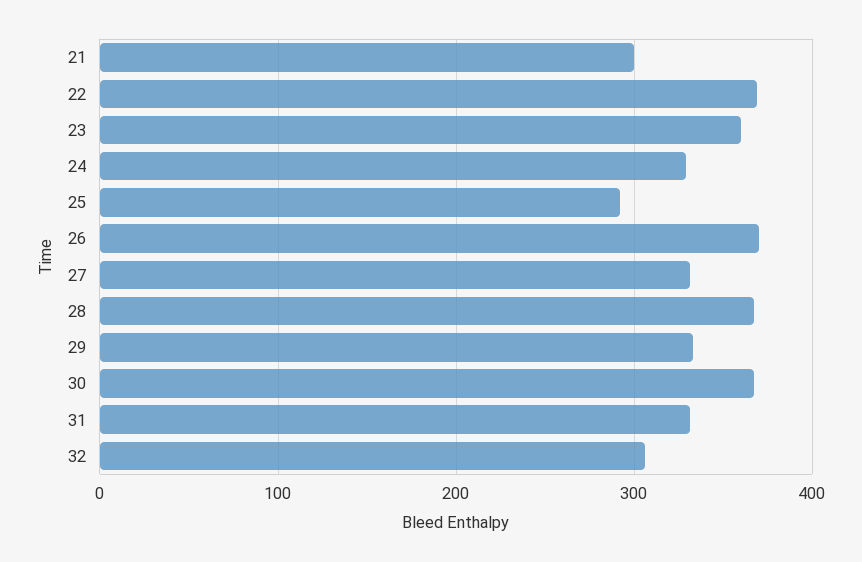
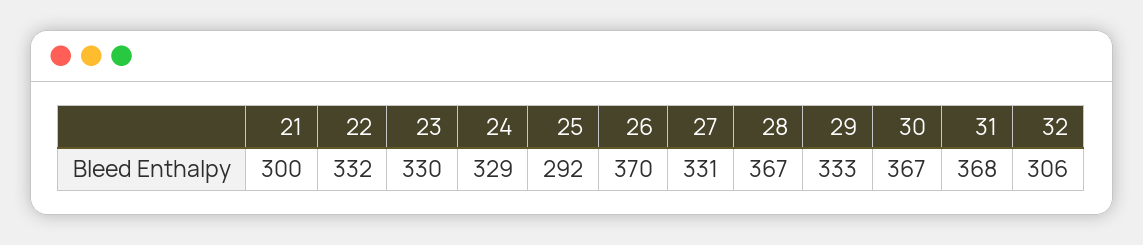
22: 370 -> 332
23: 360 -> 330
31: 330 -> 368

